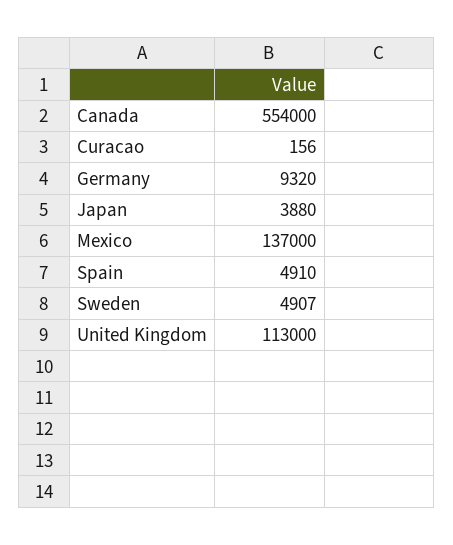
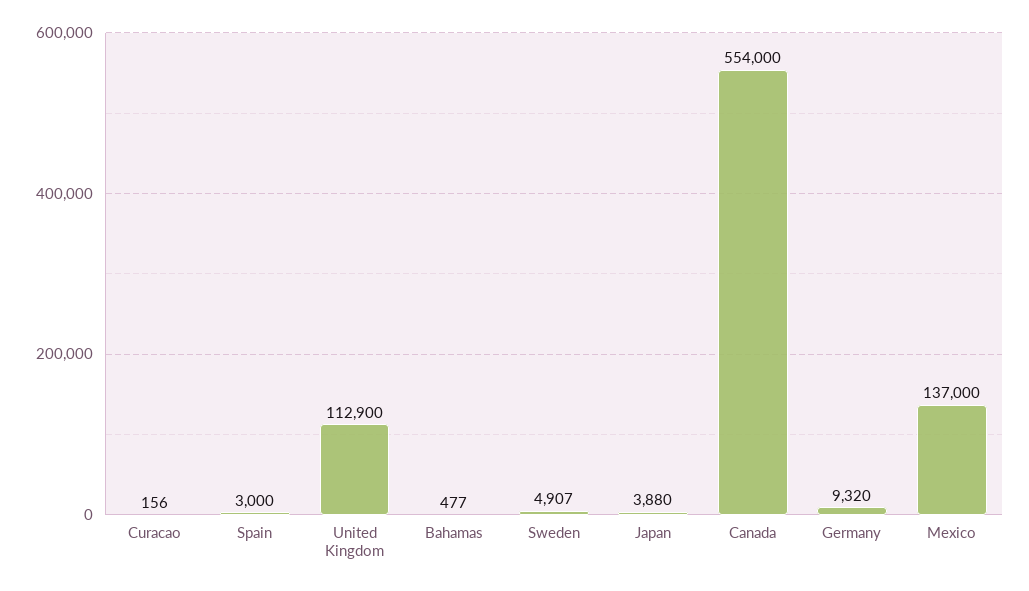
Spain: 4910 -> 3000
United Kingdom: 113000 -> 112900
Bahamas: none -> 477

